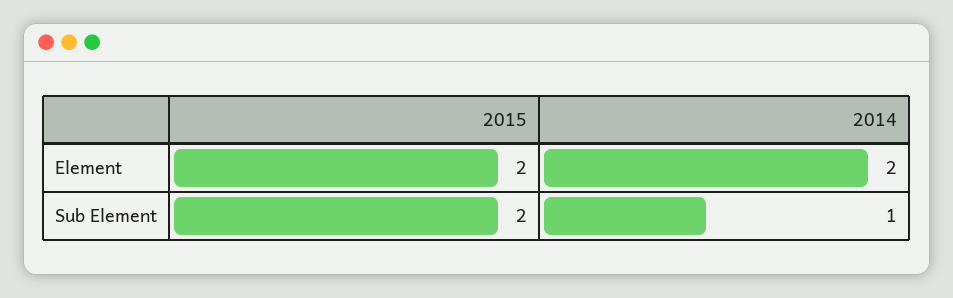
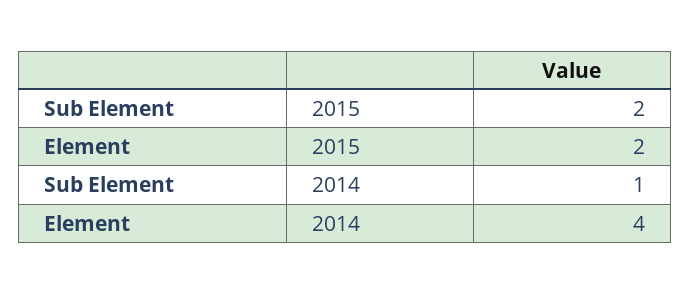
2014, Element: 2 -> 4

